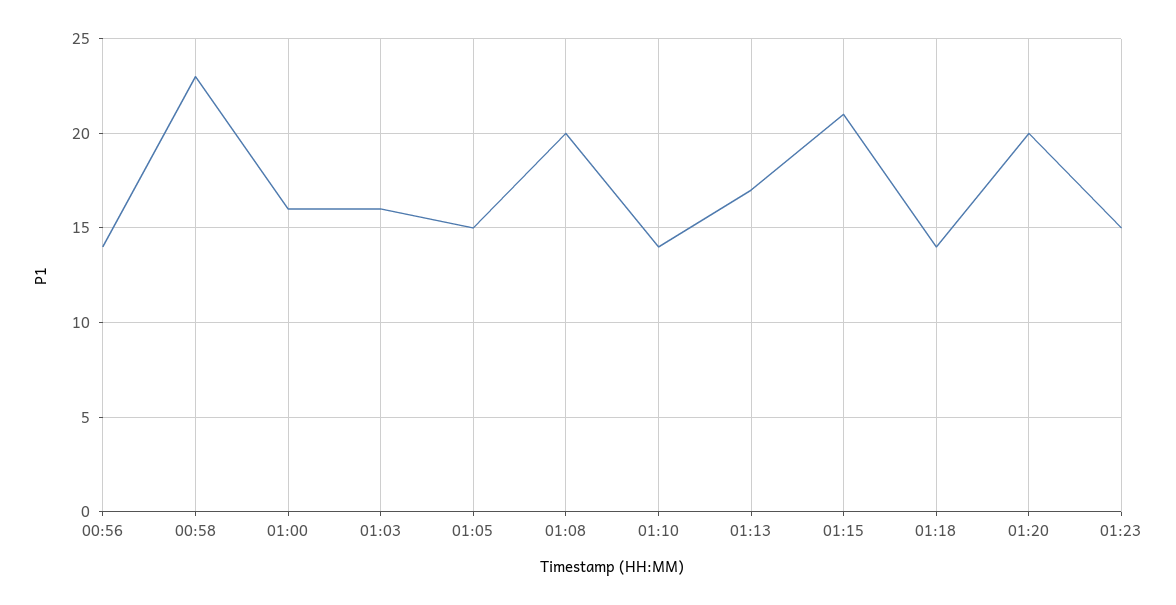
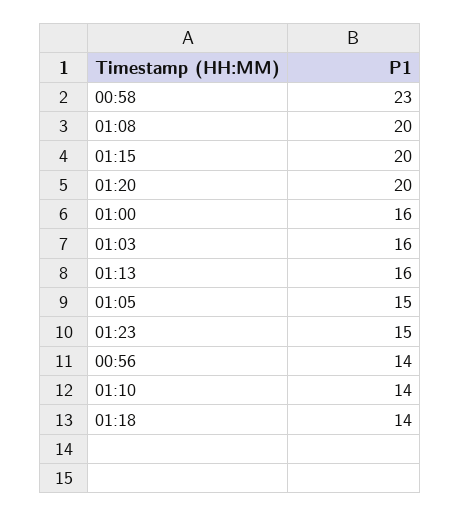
01:13: 17 -> 16
01:15: 21 -> 20

